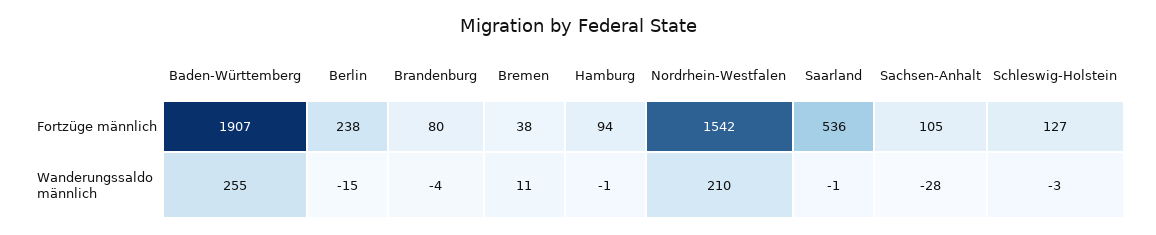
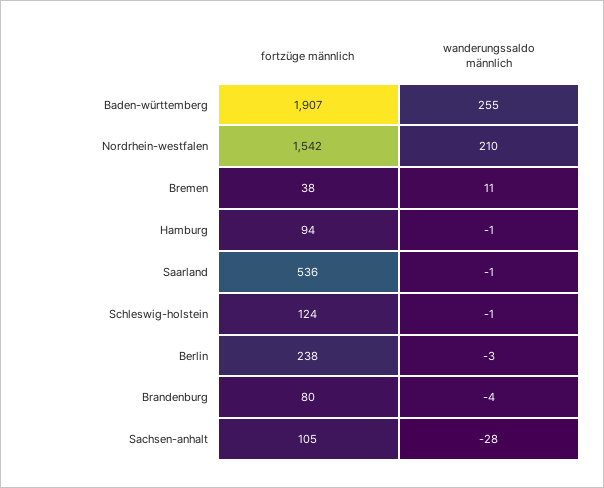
Schleswig-Holstein, Fortzüge männlich: 127 -> 124
Berlin, Wanderungssaldo männlich: -15 -> -3
Schleswig-Holstein, Wanderungssaldo männlich: -3 -> -1

